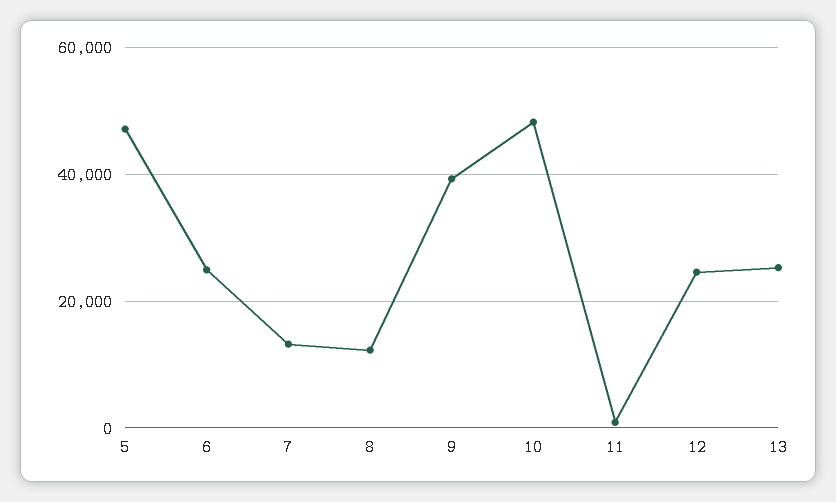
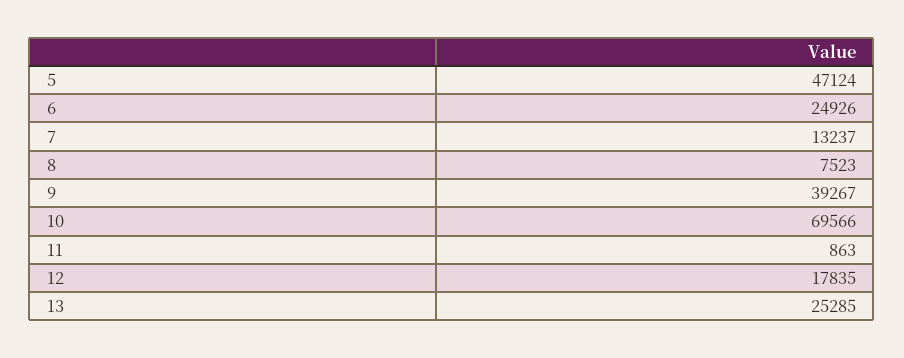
8: 12000 -> 7523
10: 48000 -> 69566
12: 24000 -> 17835

